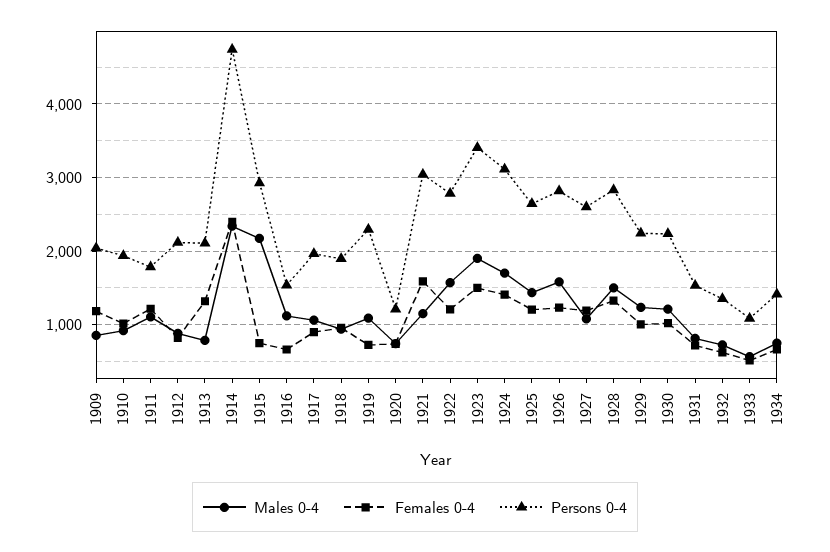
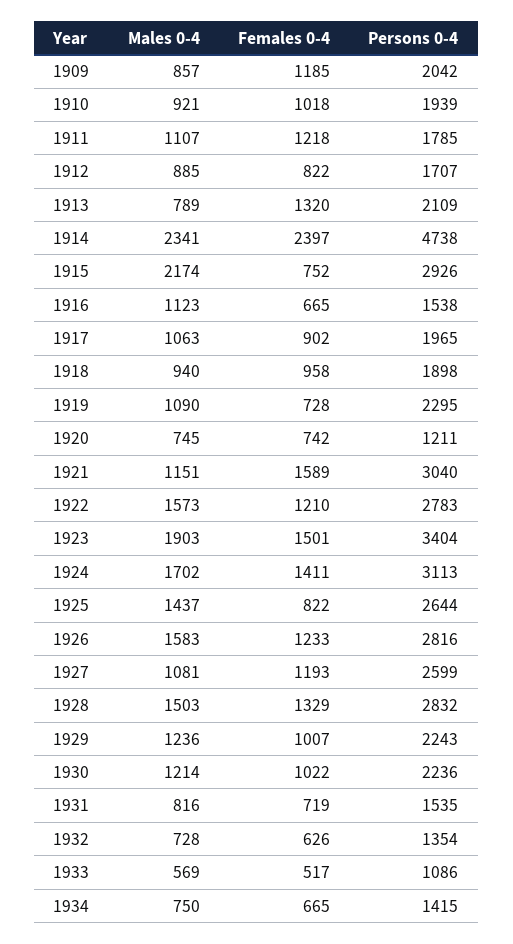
Persons 0-4, 1912: 2100 -> 1707
Females 0-4, 1925: 1200 -> 822

